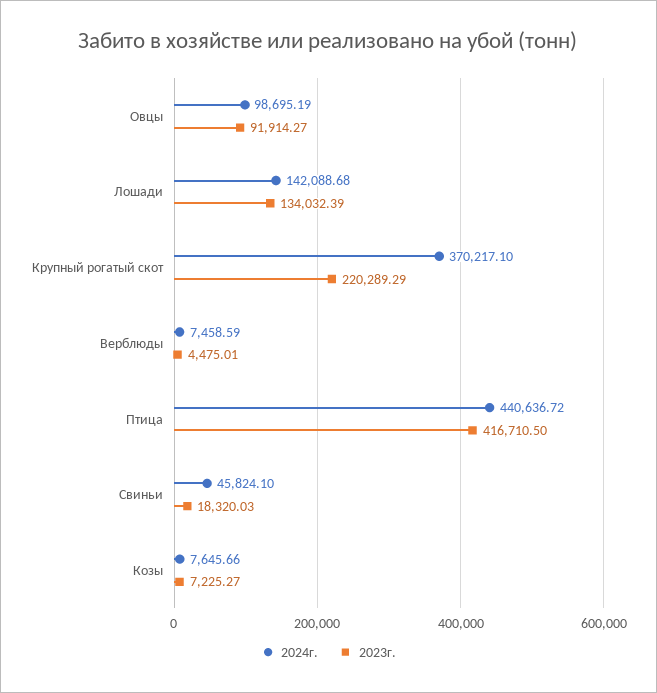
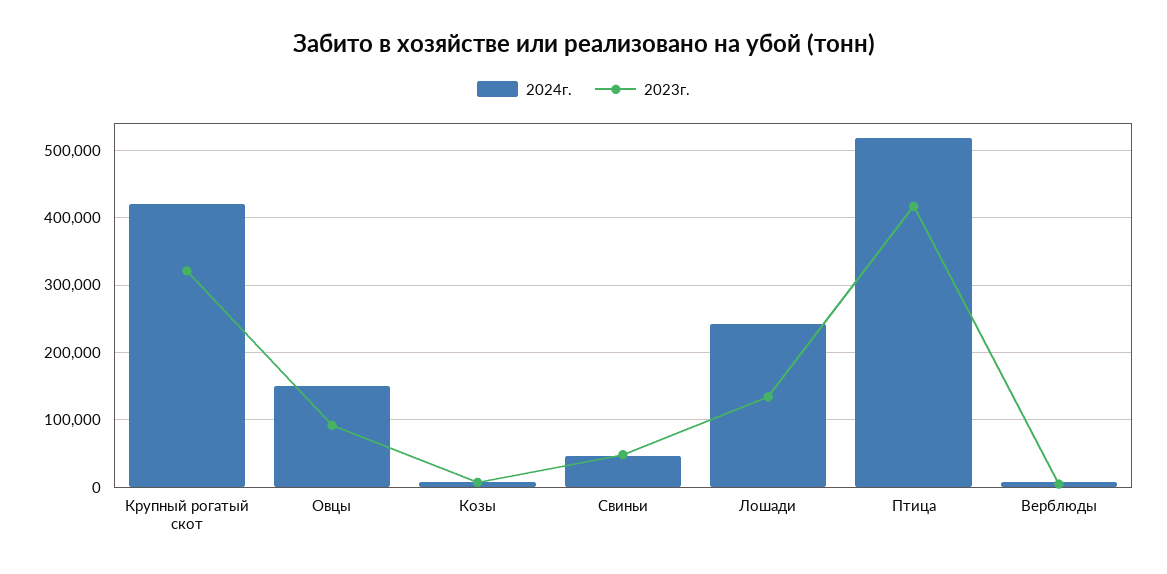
2024г., Овцы: 98695.19 -> 150000
2024г., Лошади: 142088.68 -> 240000
2024г., Крупный рогатый скот: 370217.1 -> 420000
2023г., Крупный рогатый скот: 220289.29 -> 320000
2024г., Птица: 440636.72 -> 520000
2023г., Свиньи: 18320.03 -> 50000

